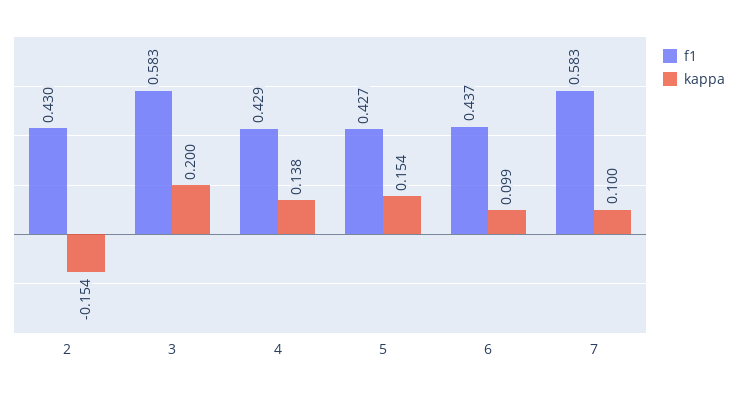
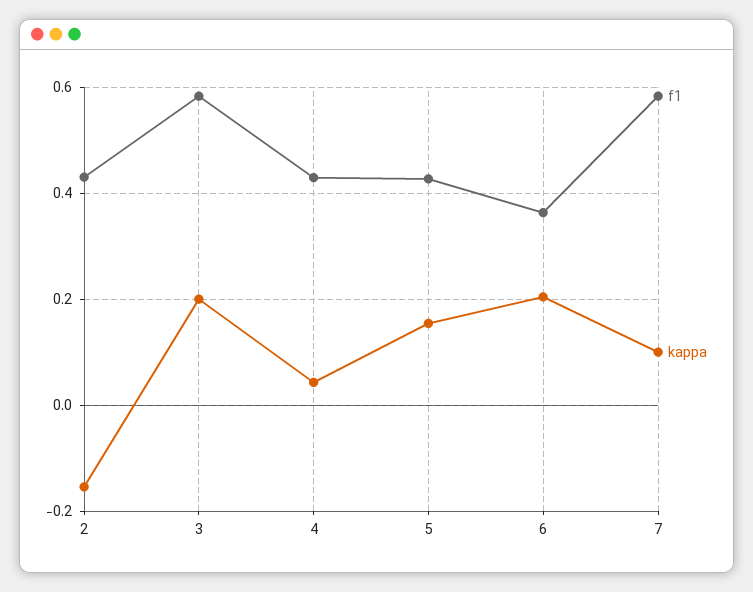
kappa, 4: 0.138 -> 0.04
f1, 6: 0.437 -> 0.36
kappa, 6: 0.099 -> 0.2

